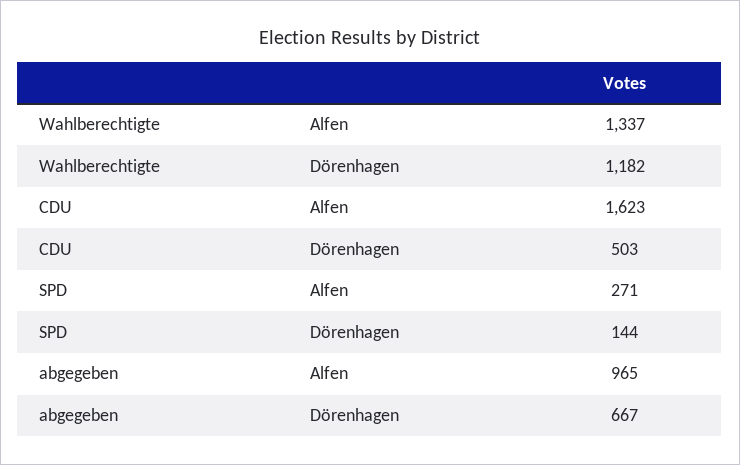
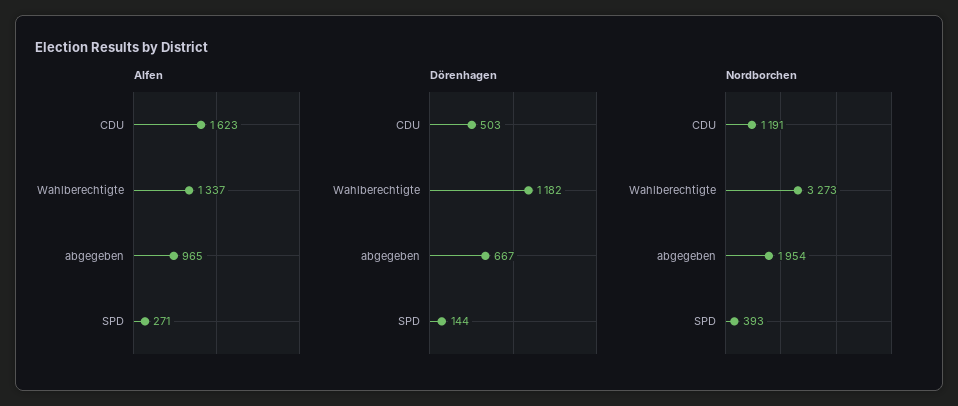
Nordborchen, CDU: none -> 1191
Nordborchen, Wahlberechtigte: none -> 3273
Nordborchen, abgegeben: none -> 1954
Nordborchen, SPD: none -> 393

